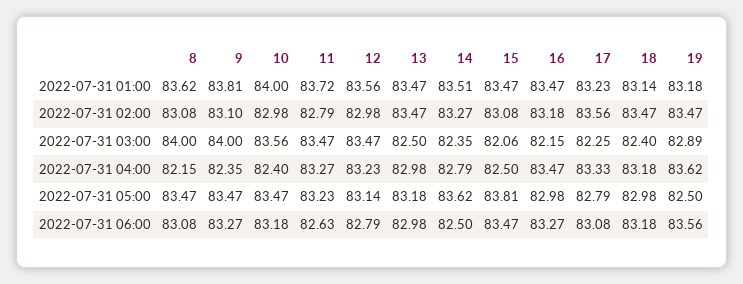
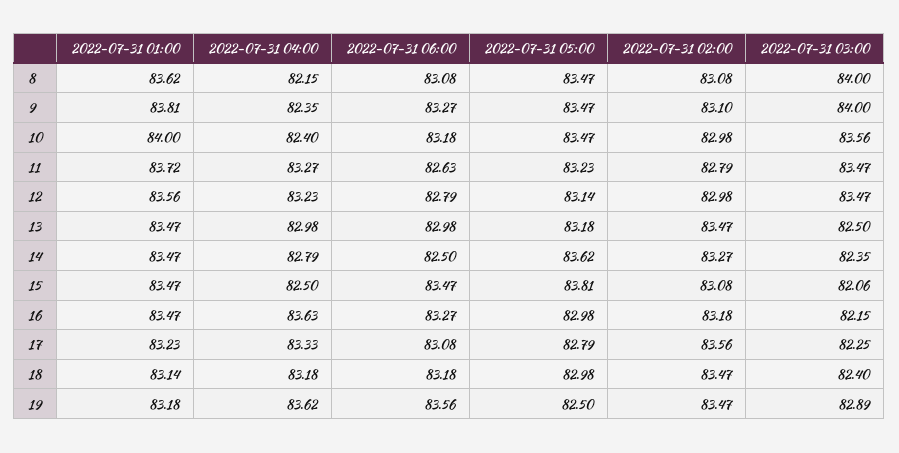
14, 2022-07-31 01:00: 83.51 -> 83.47
16, 2022-07-31 04:00: 83.47 -> 83.63

